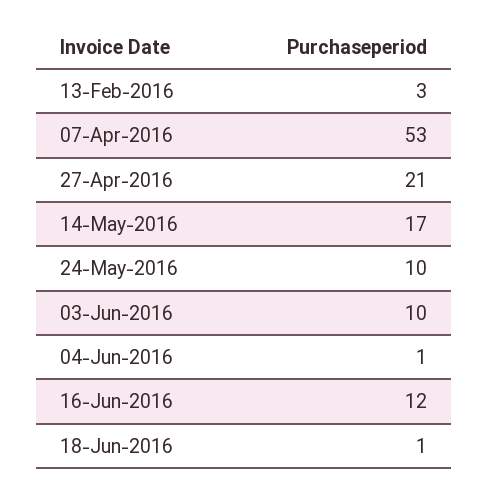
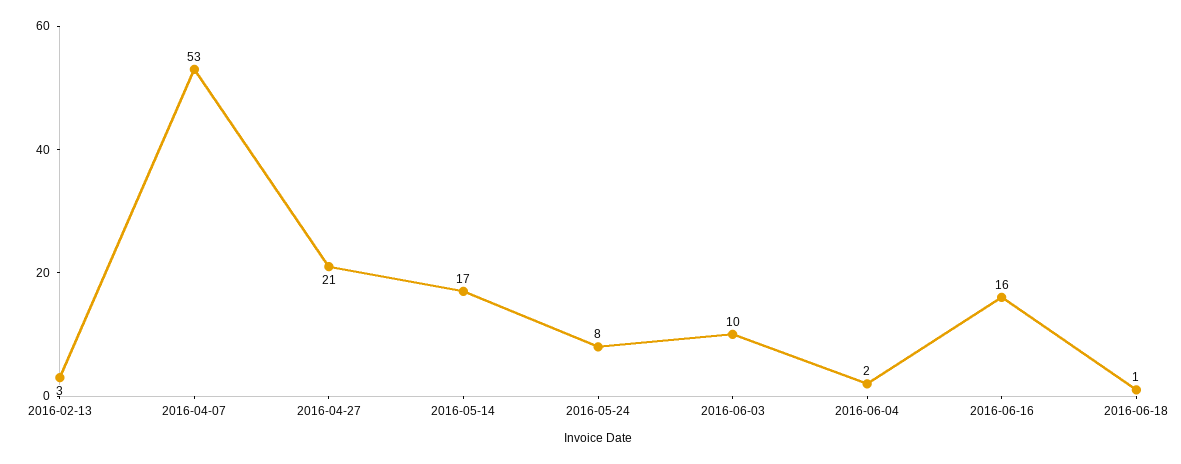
24-May-2016: 10 -> 8
04-Jun-2016: 1 -> 2
16-Jun-2016: 12 -> 16

